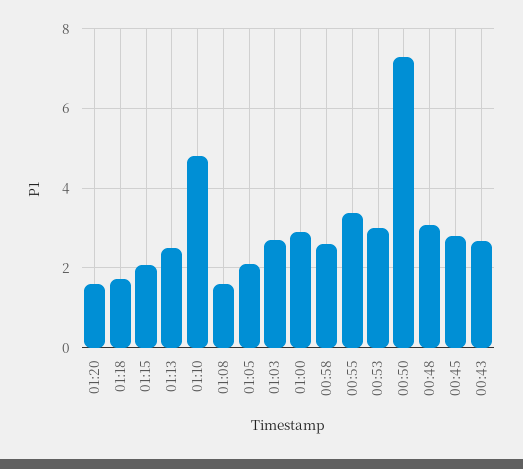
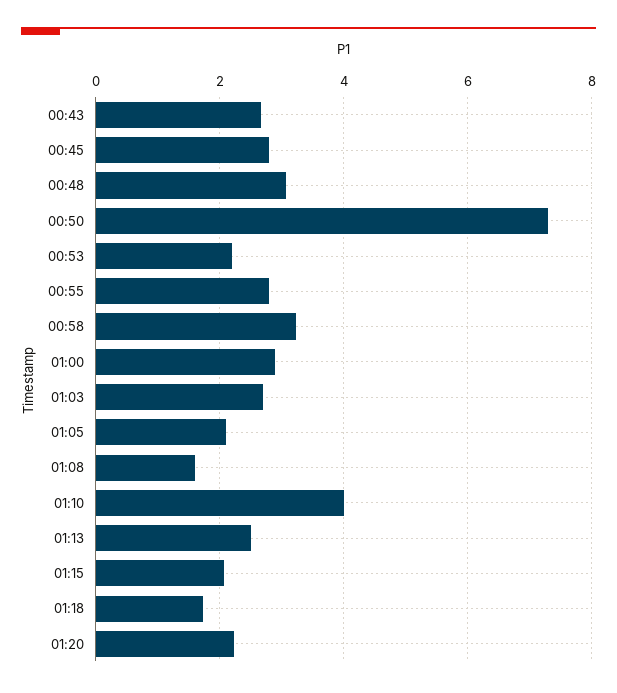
01:20: 1.6 -> 2.2
01:10: 4.8 -> 4
00:58: 2.6 -> 3.2
00:55: 3.4 -> 2.8
00:53: 3 -> 2.2

